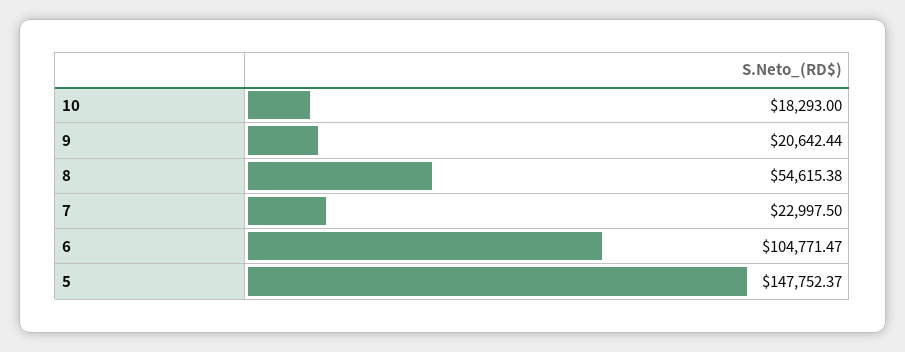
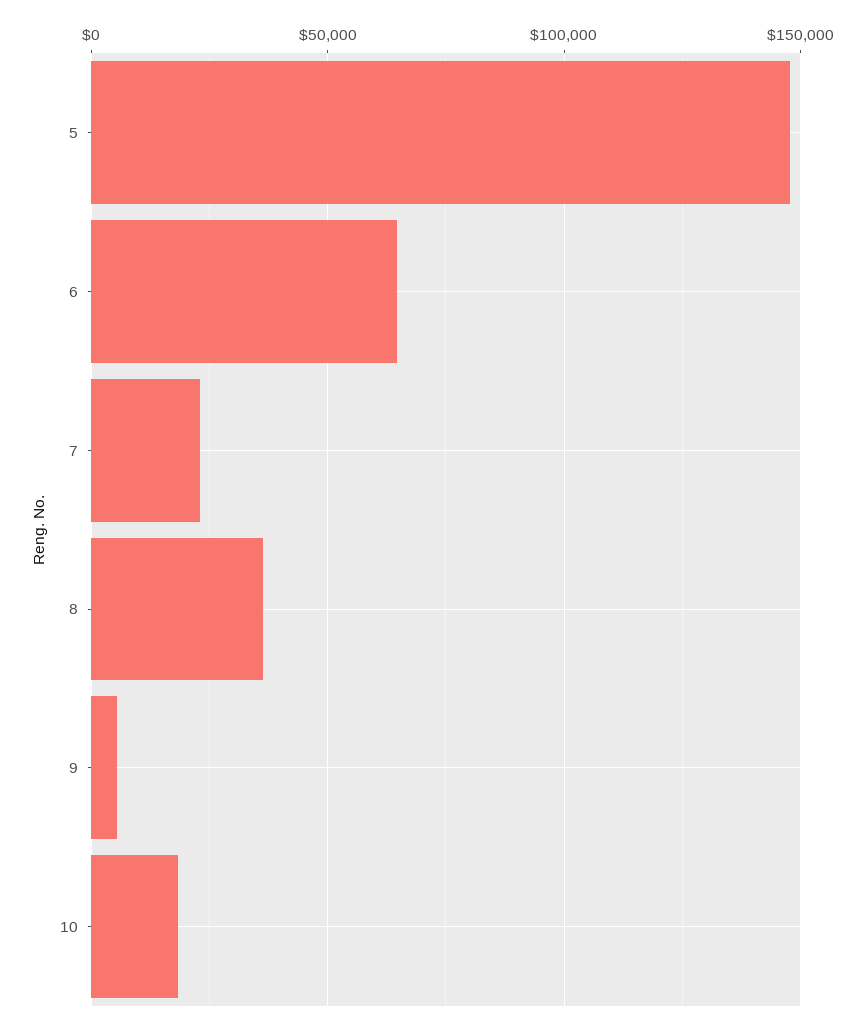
9: 20642.44 -> 5000
8: 54615.38 -> 35000
6: 104771.47 -> 65000

